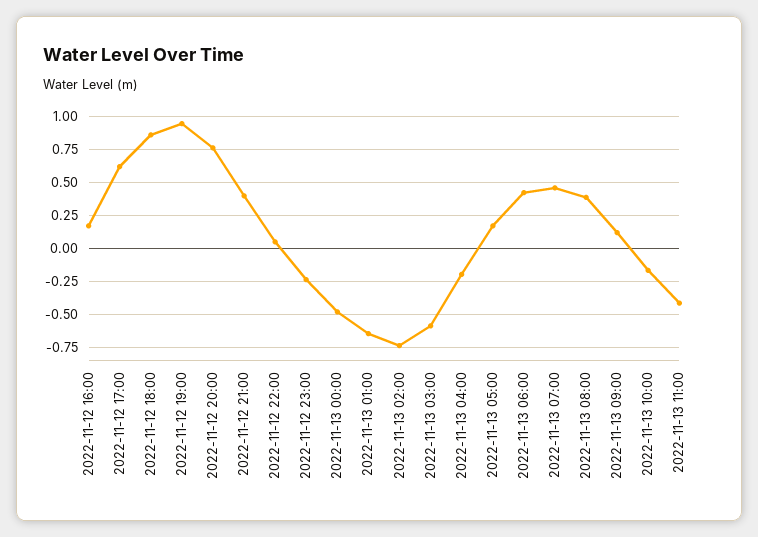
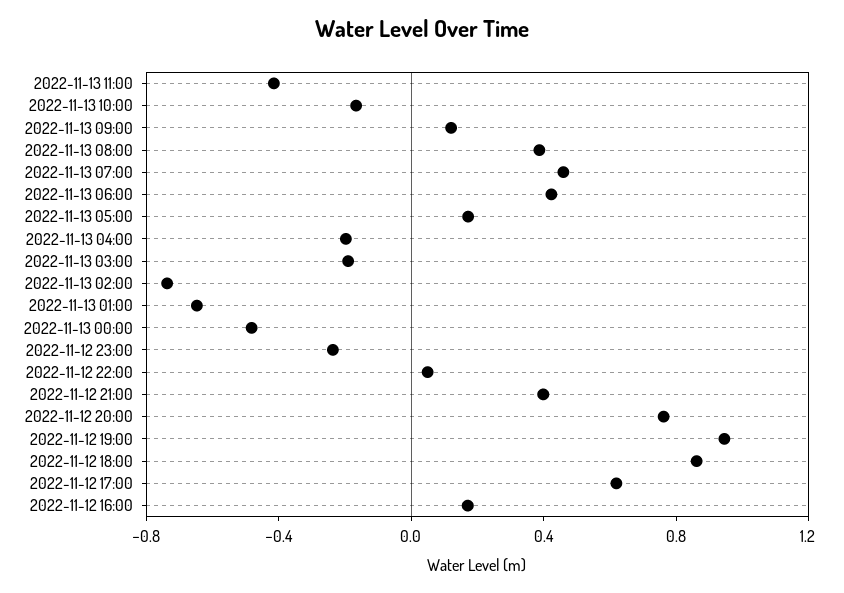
2022-11-13 03:00: -0.6 -> -0.2

